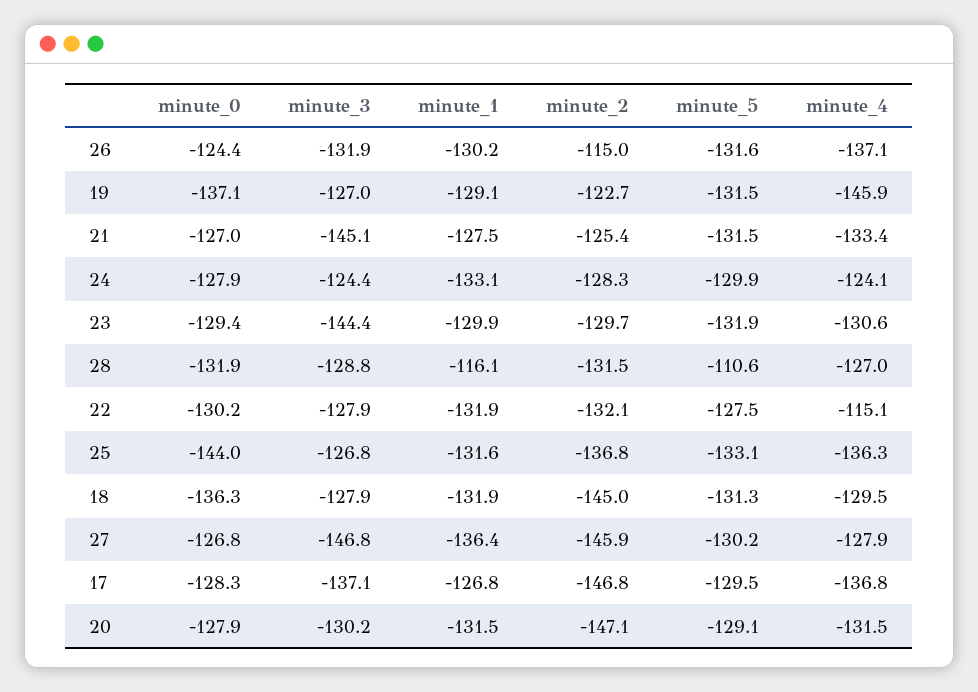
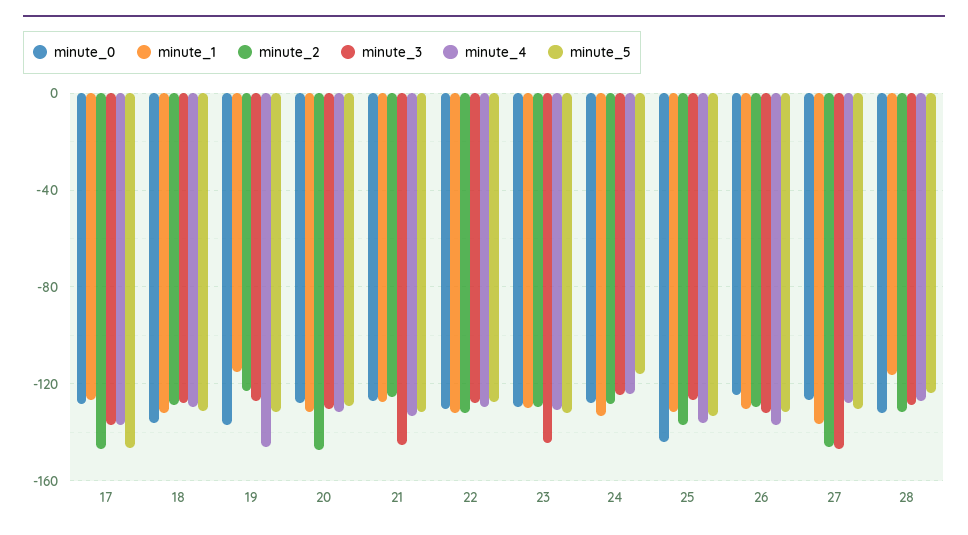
minute_2, 26: -115 -> -130
minute_1, 19: -129.1 -> -115
minute_5, 24: -129.9 -> -115
minute_5, 28: -110.6 -> -125
minute_4, 22: -115.1 -> -130
minute_2, 18: -145 -> -130
minute_5, 17: -129.5 -> -145

